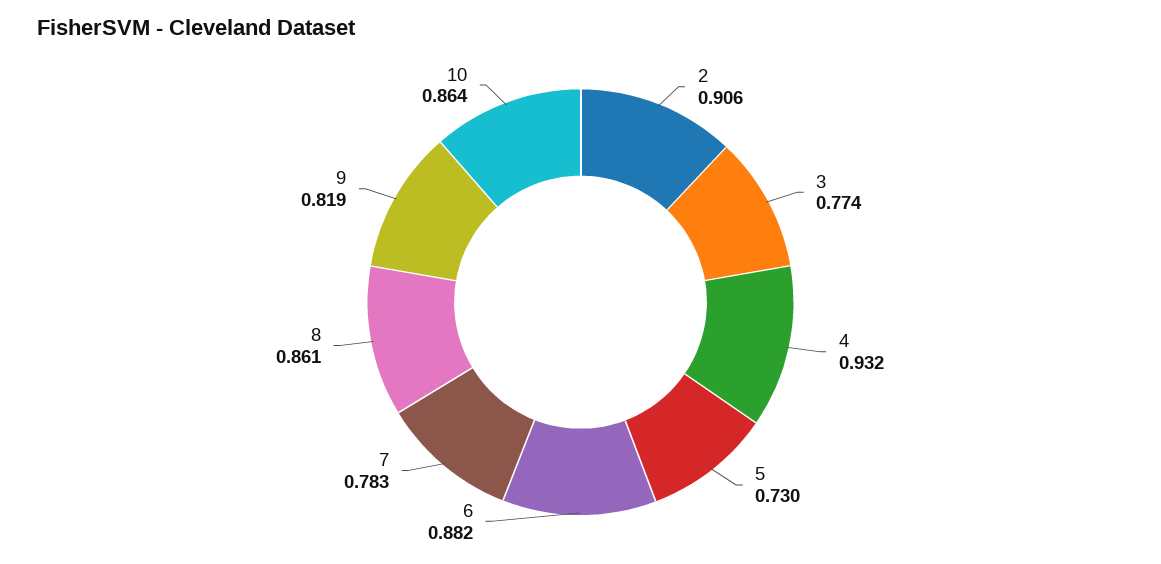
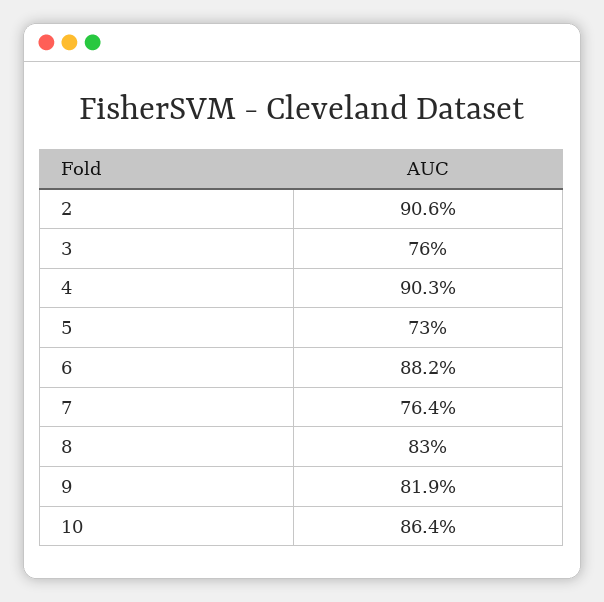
3: 0.774 -> 0.76
4: 0.932 -> 0.903
7: 0.783 -> 0.764
8: 0.861 -> 0.83

